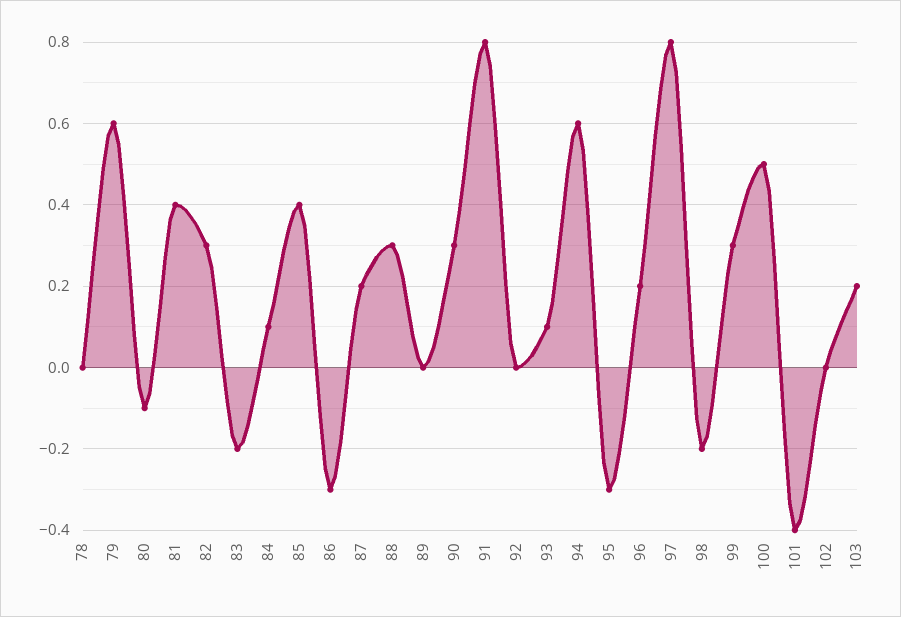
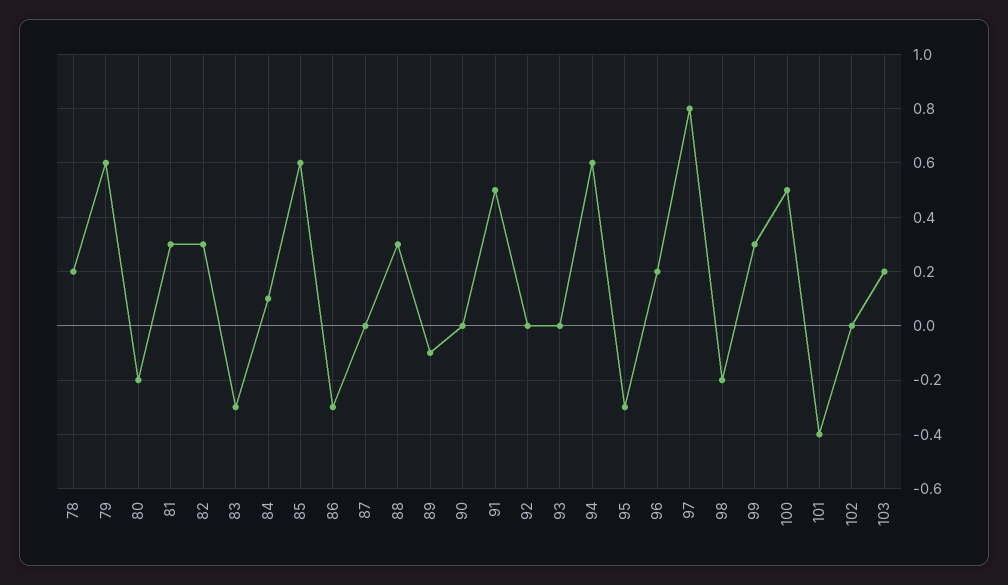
78: 0 -> 0.2
80: -0.1 -> -0.2
81: 0.4 -> 0.3
83: -0.2 -> -0.3
85: 0.4 -> 0.6
87: 0.2 -> 0
89: 0 -> -0.1
90: 0.3 -> 0
91: 0.8 -> 0.5
93: 0.1 -> 0

